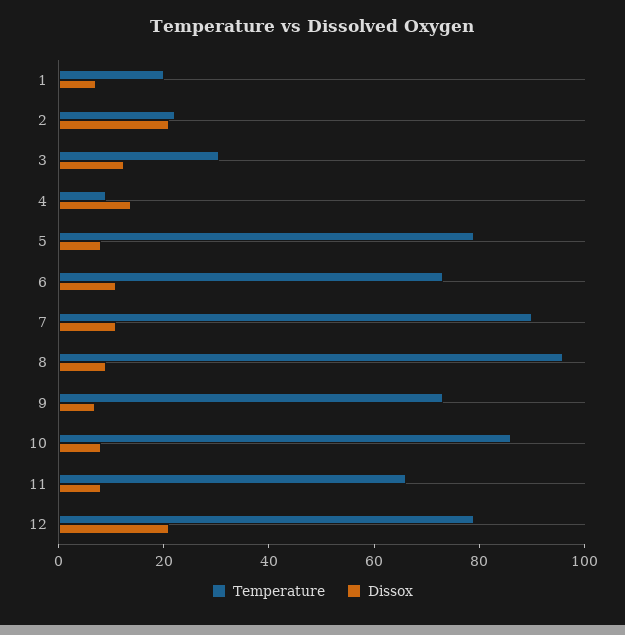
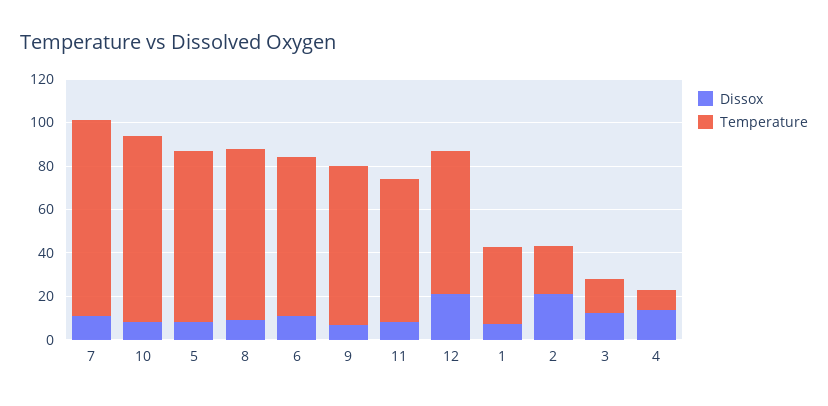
Temperature, 1: 20 -> 35
Temperature, 3: 30 -> 15
Temperature, 8: 95 -> 80
Temperature, 12: 80 -> 65

